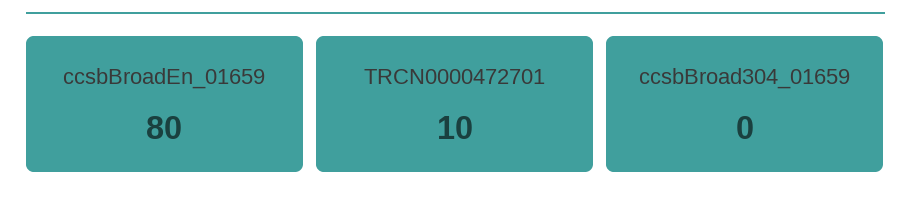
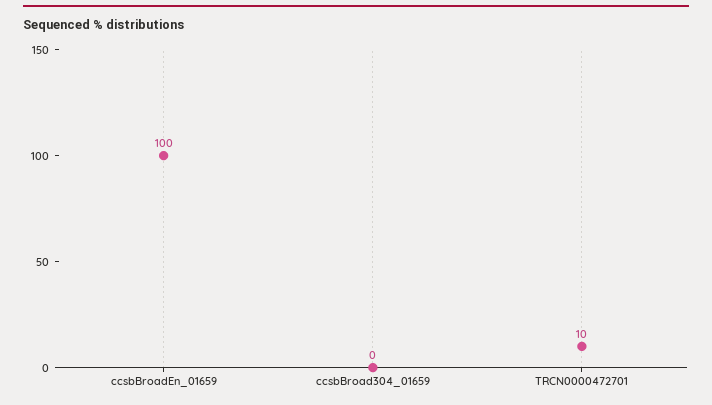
ccsbBroadEn_01659: 80 -> 100

